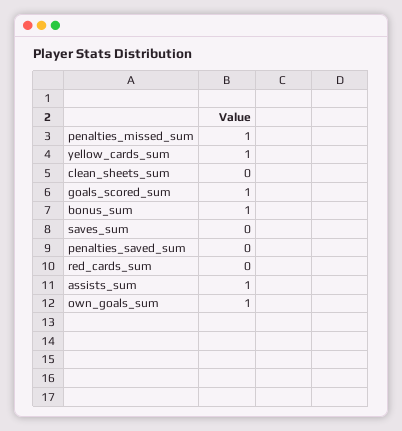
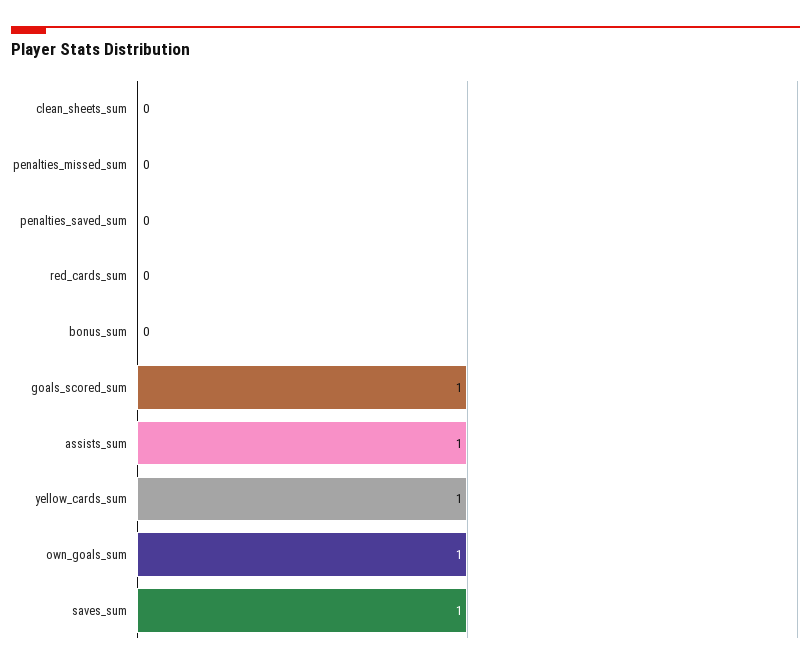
penalties_missed_sum: 1 -> 0
bonus_sum: 1 -> 0
saves_sum: 0 -> 1

